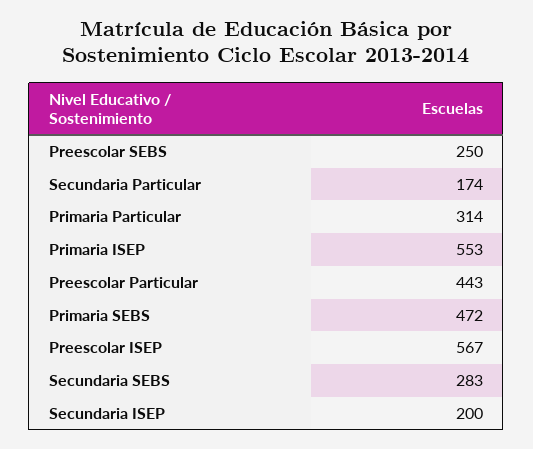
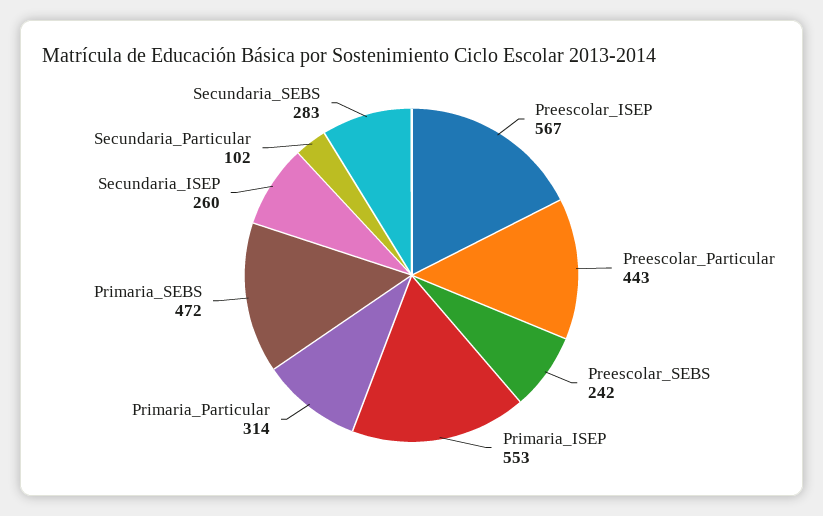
Preescolar SEBS: 250 -> 242
Secundaria Particular: 174 -> 102
Secundaria ISEP: 200 -> 260

